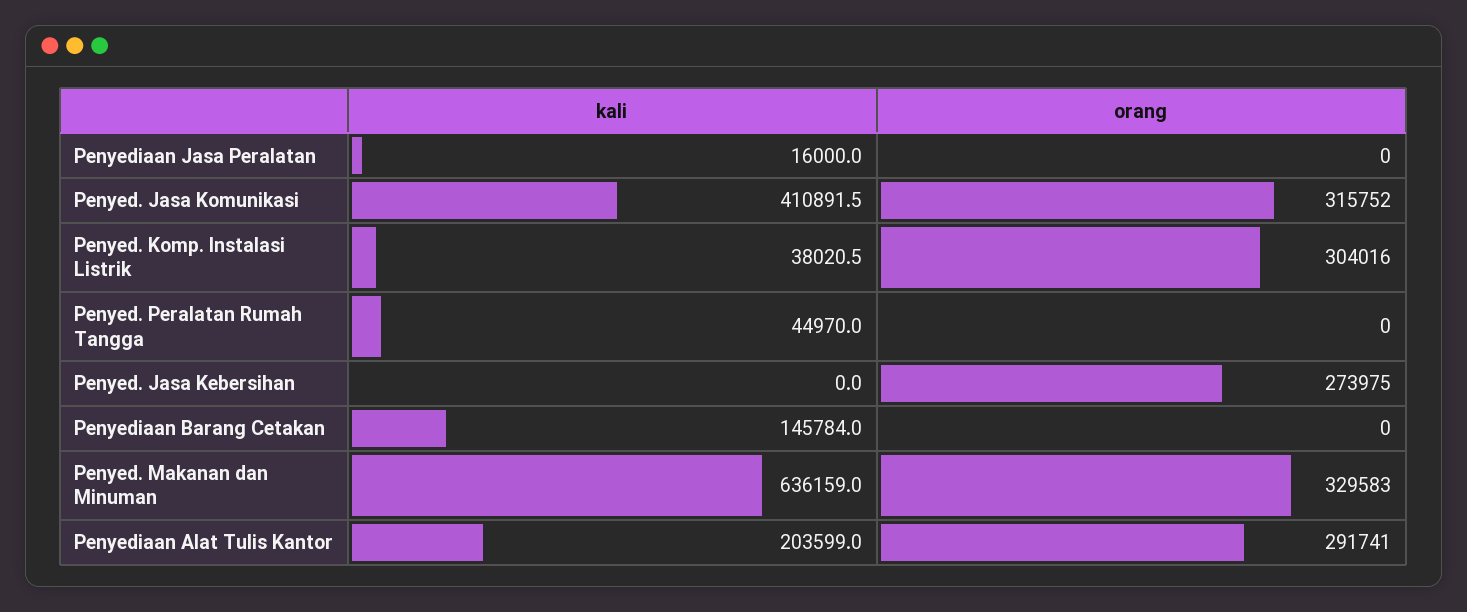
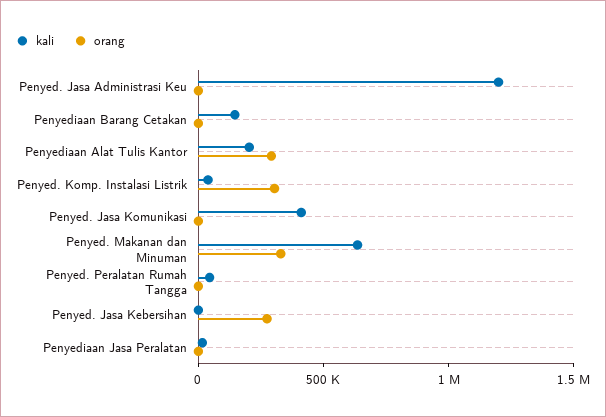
orang, Penyed. Jasa Komunikasi: 315752 -> 0
kali, Penyed. Jasa Administrasi Keu: none -> 1200000
orang, Penyed. Jasa Administrasi Keu: none -> 0

